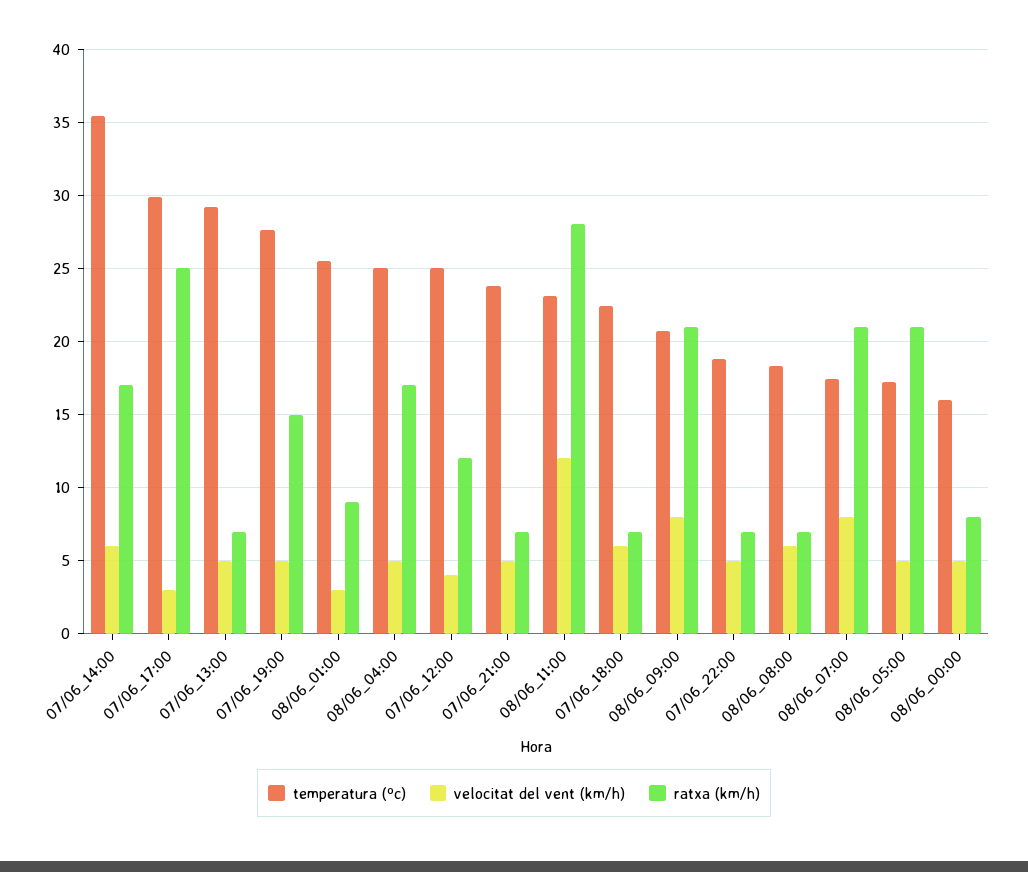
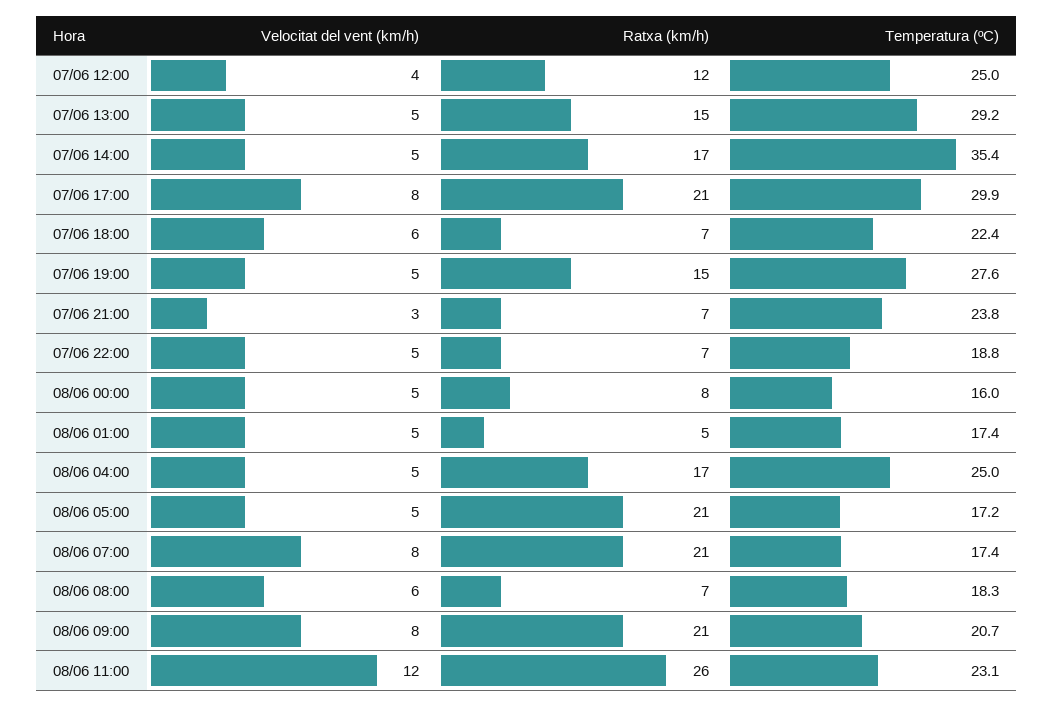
velocitat del vent (km/h), 07/06_14:00: 6 -> 5
velocitat del vent (km/h), 07/06_17:00: 3 -> 8
ratxa (km/h), 07/06_17:00: 25 -> 21
ratxa (km/h), 07/06_13:00: 7 -> 15
temperatura (ºc), 08/06_01:00: 25.5 -> 17.4
velocitat del vent (km/h), 08/06_01:00: 3 -> 5
ratxa (km/h), 08/06_01:00: 9 -> 5
velocitat del vent (km/h), 07/06_21:00: 5 -> 3
ratxa (km/h), 08/06_11:00: 28 -> 26

